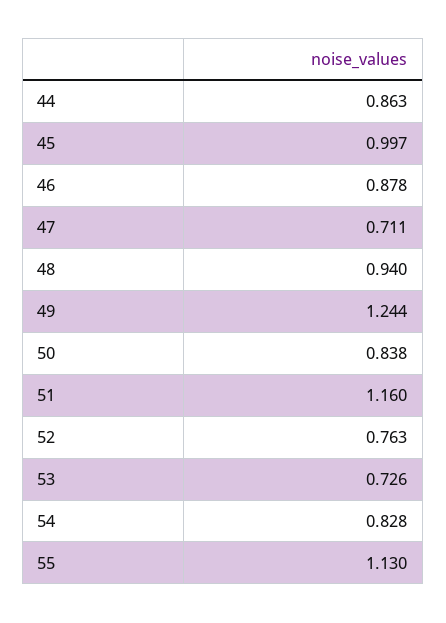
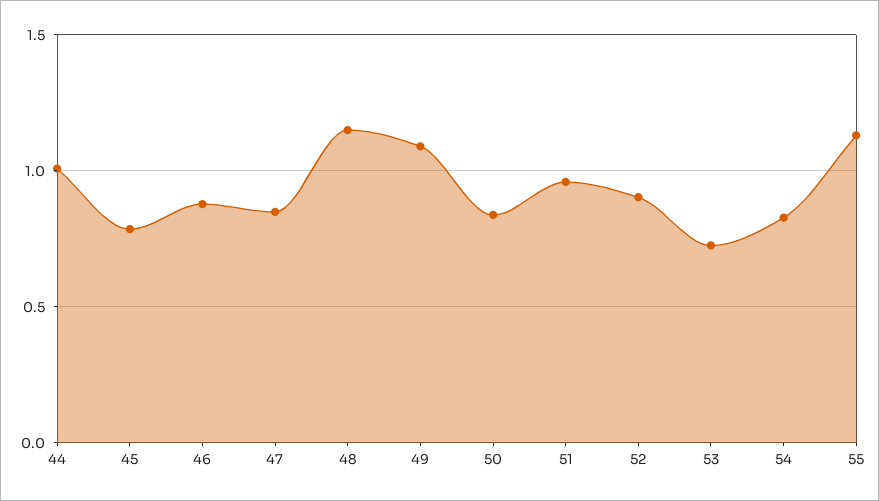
44: 0.863 -> 1
45: 0.997 -> 0.8
47: 0.711 -> 0.85
48: 0.94 -> 1.15
49: 1.244 -> 1.1
51: 1.16 -> 0.95
52: 0.763 -> 0.9

